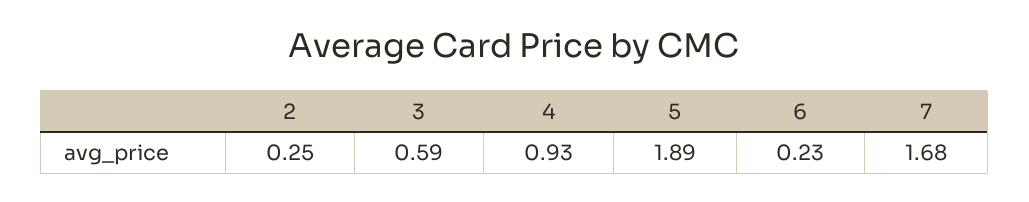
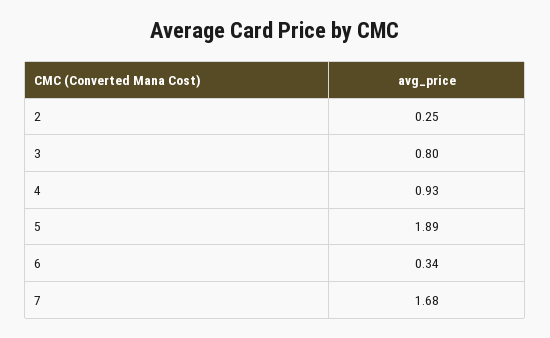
3: 0.59 -> 0.8
6: 0.23 -> 0.34

